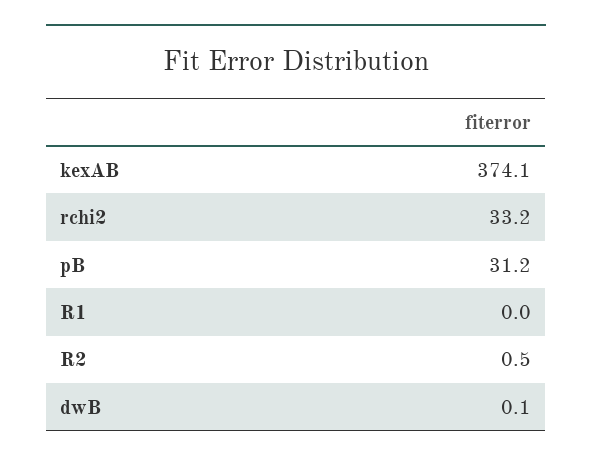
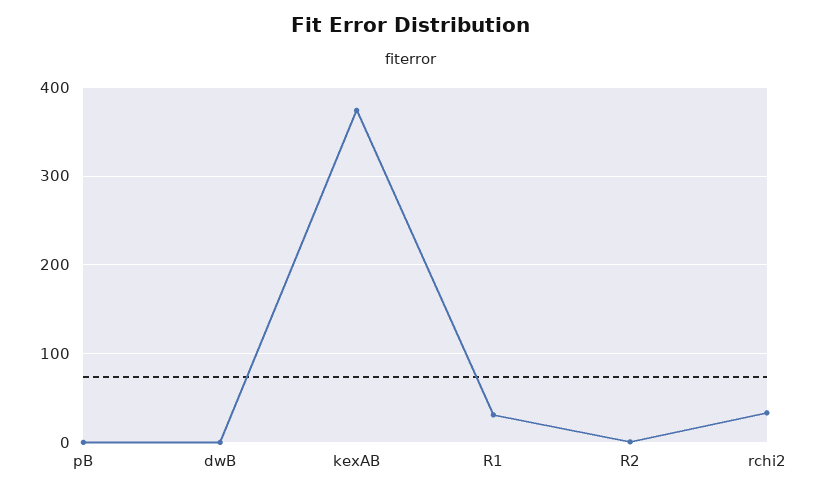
pB: 31.2 -> 0
R1: 0 -> 30

